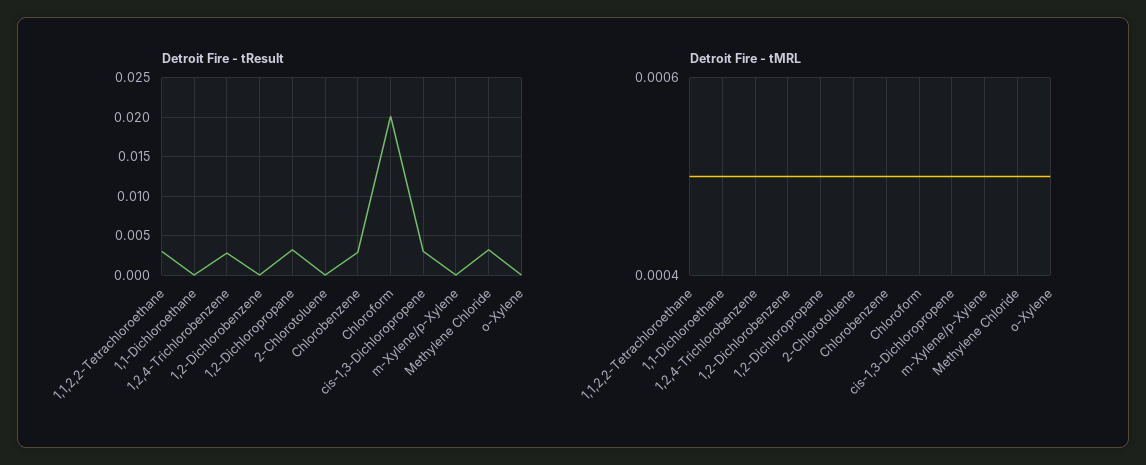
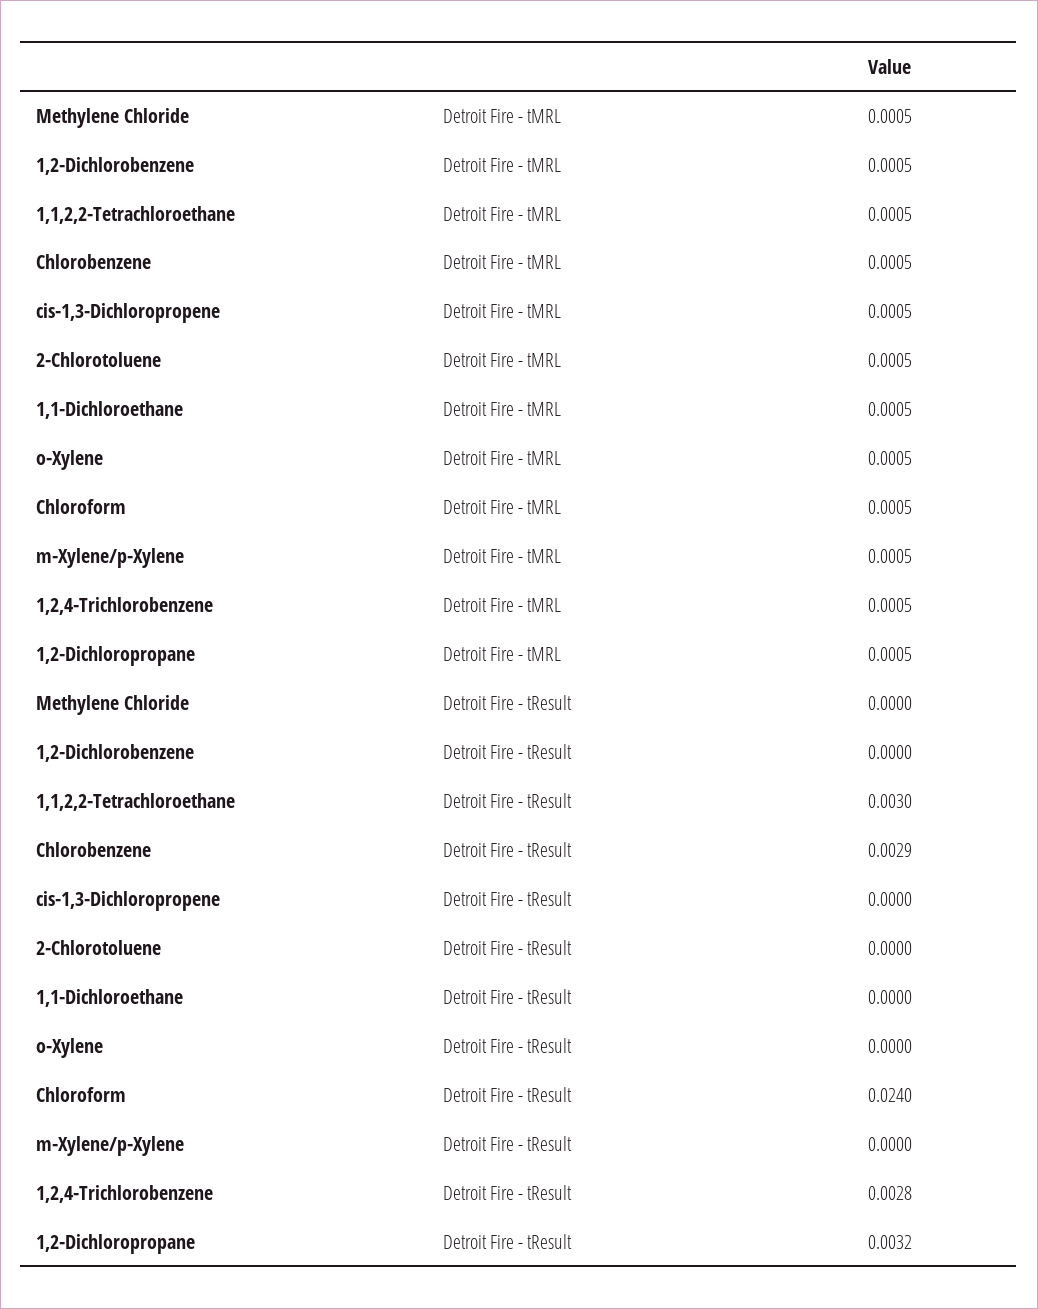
Detroit Fire - tResult, Chloroform: 0.02 -> 0.024
Detroit Fire - tResult, cis-1,3-Dichloropropene: 0.003 -> 0
Detroit Fire - tResult, Methylene Chloride: 0.003 -> 0

